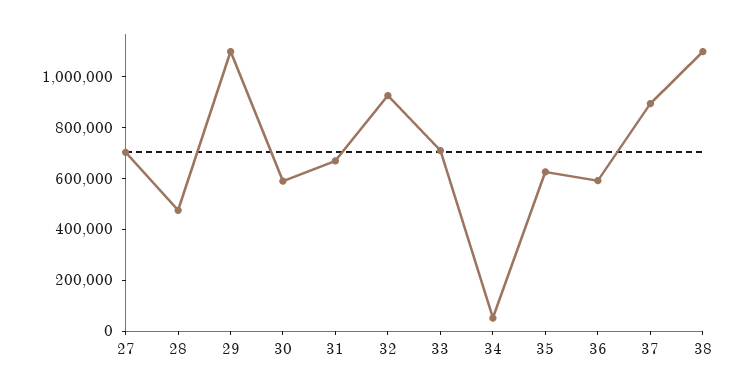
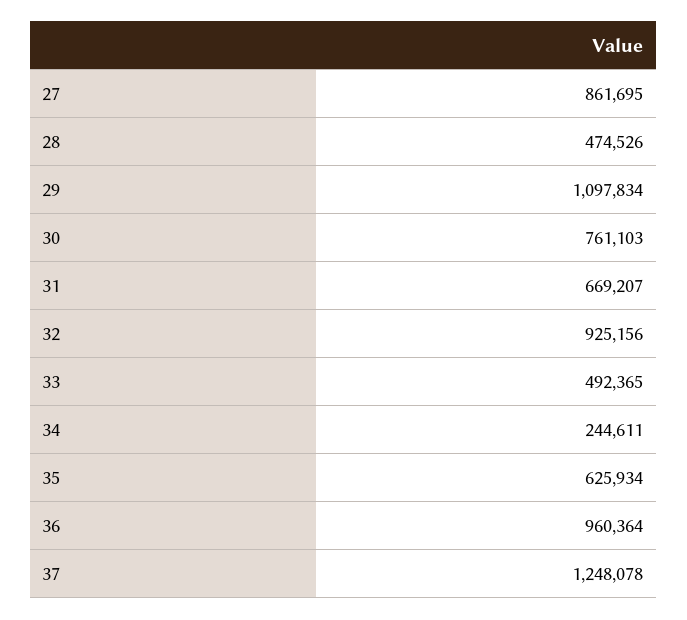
27: 700000 -> 861695
30: 600000 -> 761103
33: 700000 -> 492365
34: 50000 -> 244611
36: 600000 -> 960364
37: 900000 -> 1248078
38: 1100000 -> none

